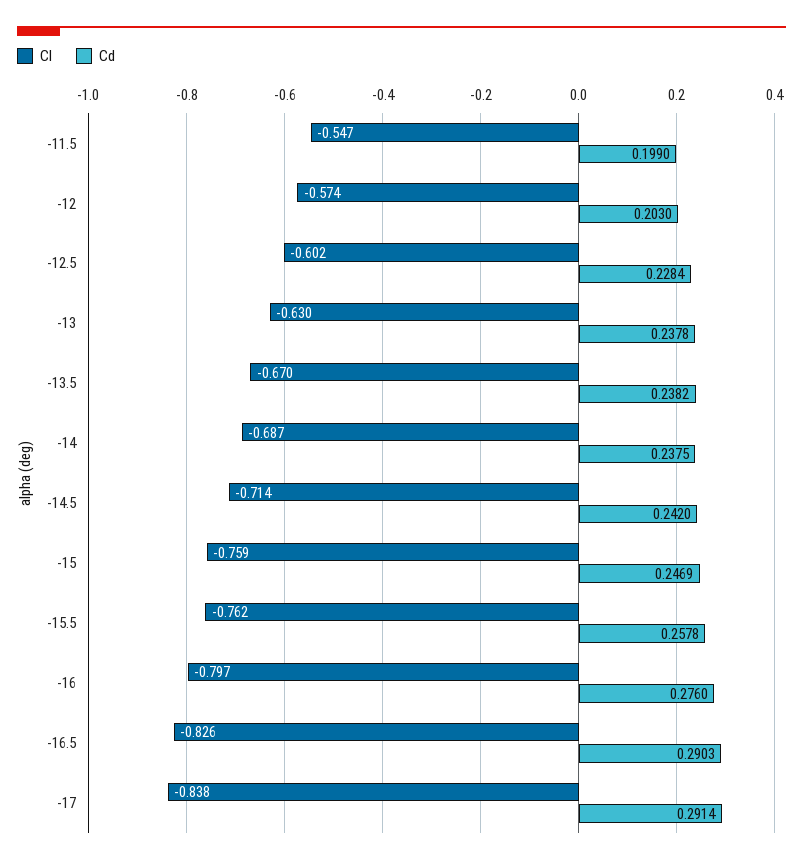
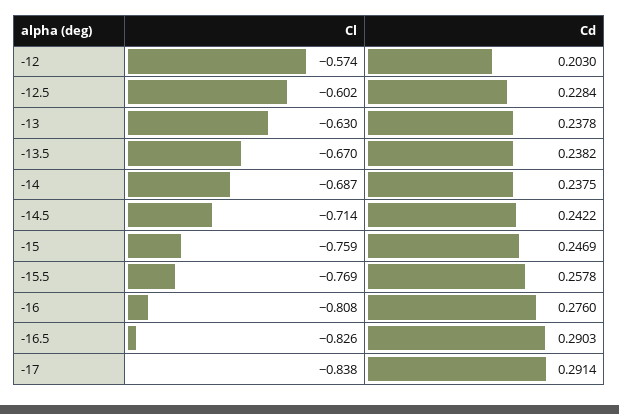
Cl, -11.5: -0.547 -> none
Cd, -11.5: 0.199 -> none
Cd, -14.5: 0.242 -> 0.2422
Cl, -15.5: -0.762 -> -0.769
Cl, -16: -0.797 -> -0.808

